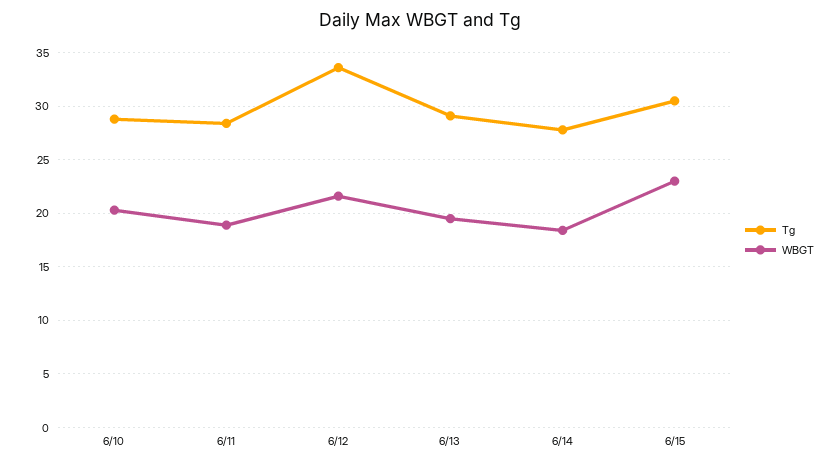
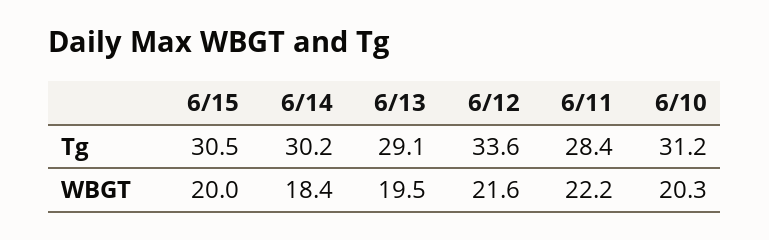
Tg, 6/10: 29 -> 31.2
WBGT, 6/11: 19 -> 22.2
Tg, 6/14: 28 -> 30.2
WBGT, 6/15: 23 -> 20

